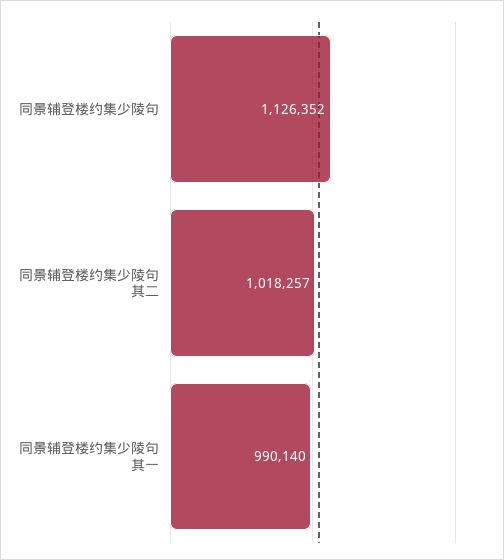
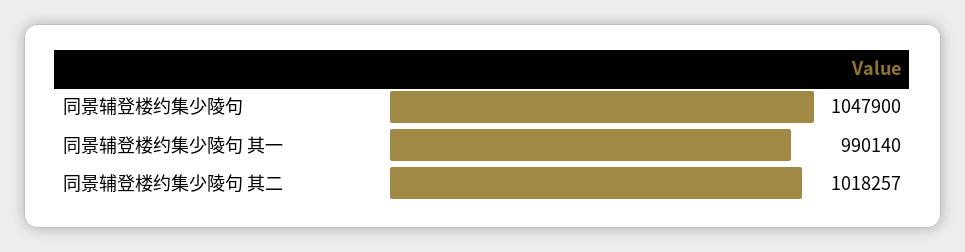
同景辅登楼约集少陵句: 1126352 -> 1047900

